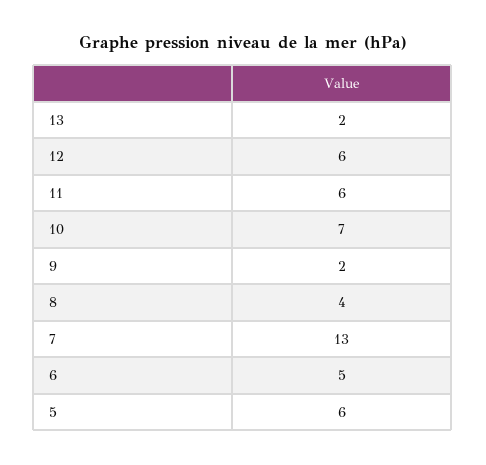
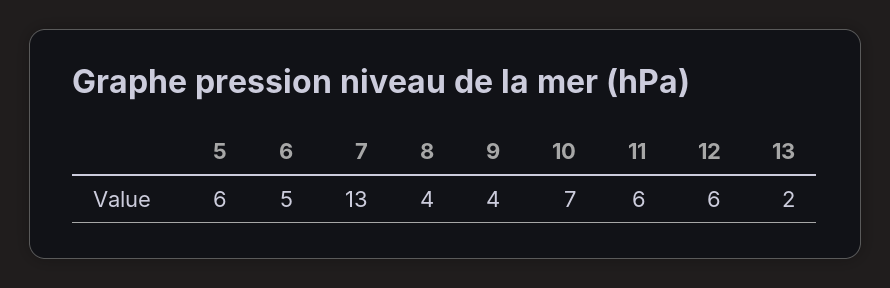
9: 2 -> 4

